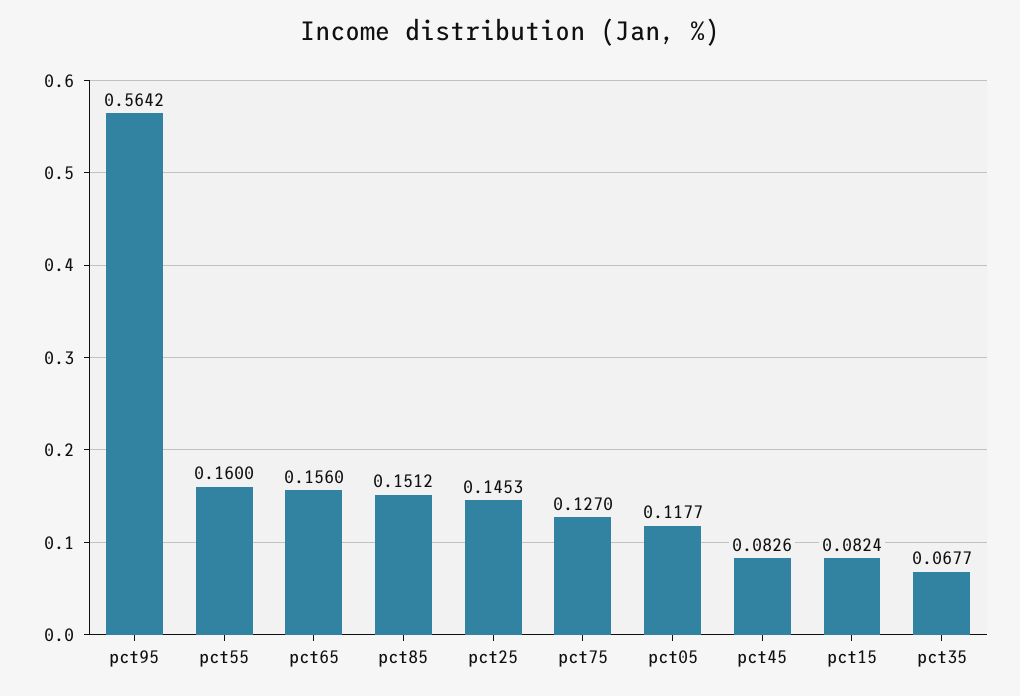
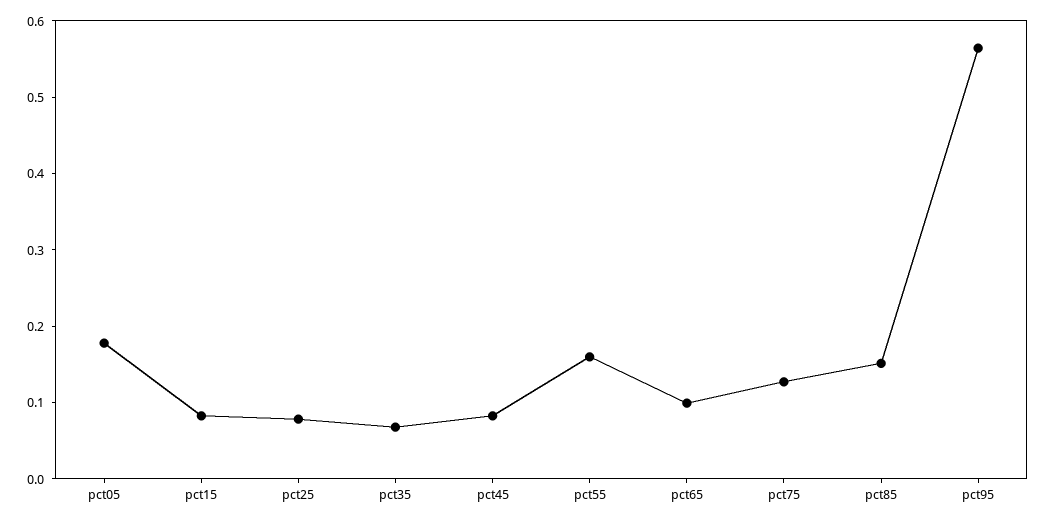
pct65: 0.156 -> 0.1
pct25: 0.1453 -> 0.08
pct05: 0.1177 -> 0.18

